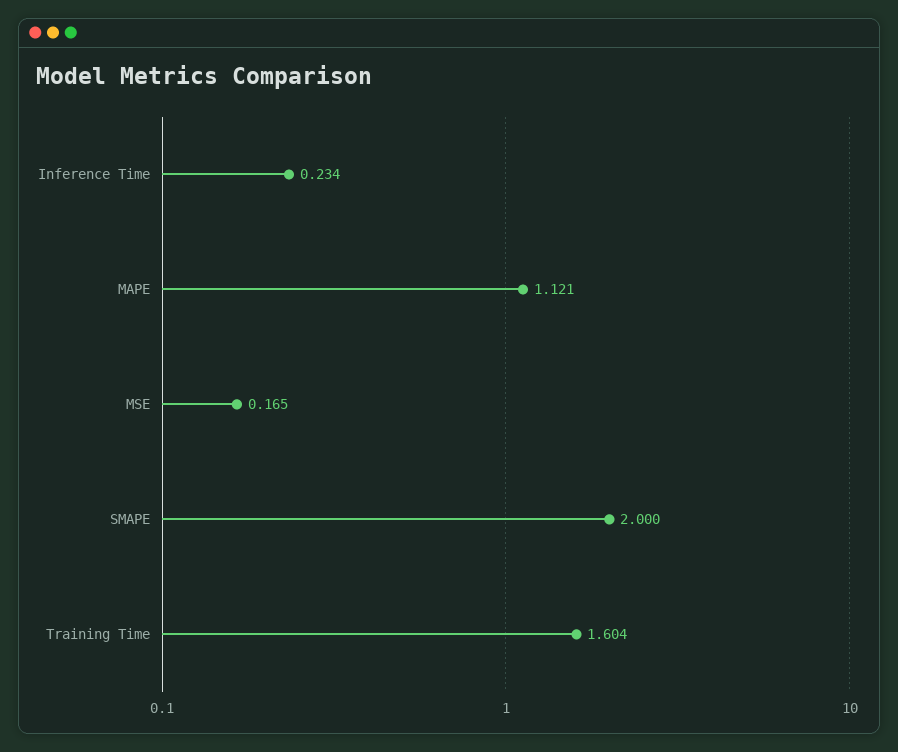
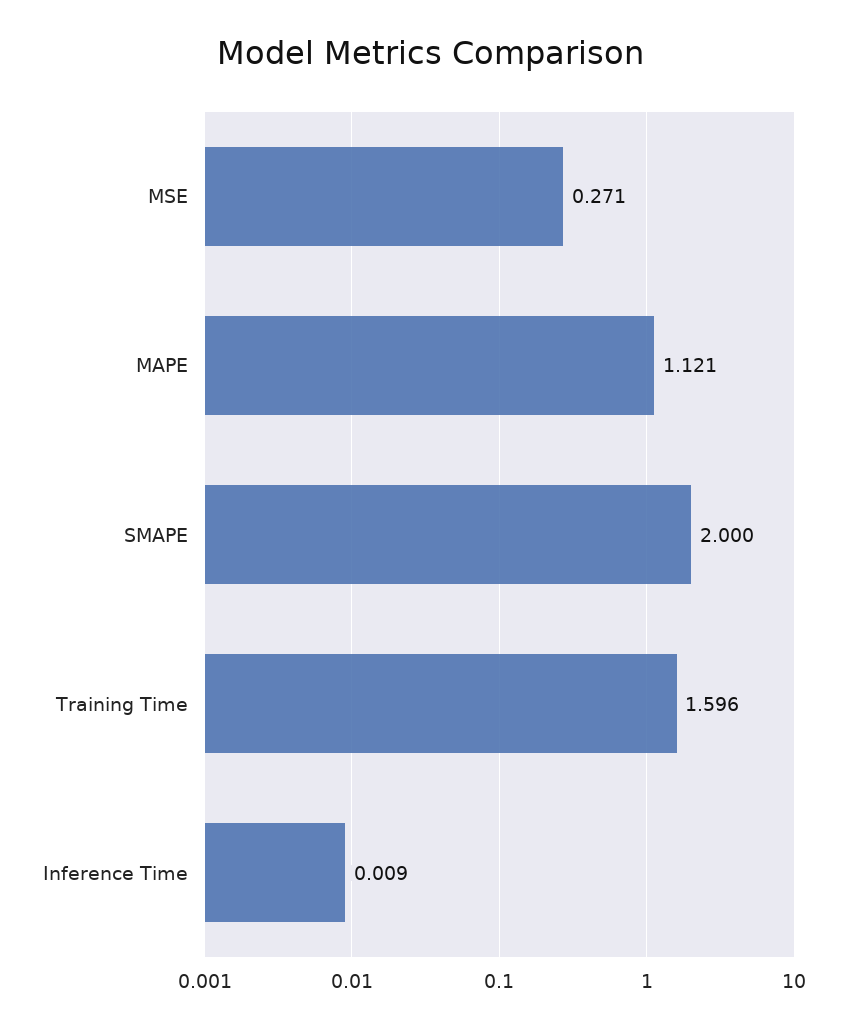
Inference Time: 0.234 -> 0.009
MSE: 0.165 -> 0.271
Training Time: 1.604 -> 1.596

